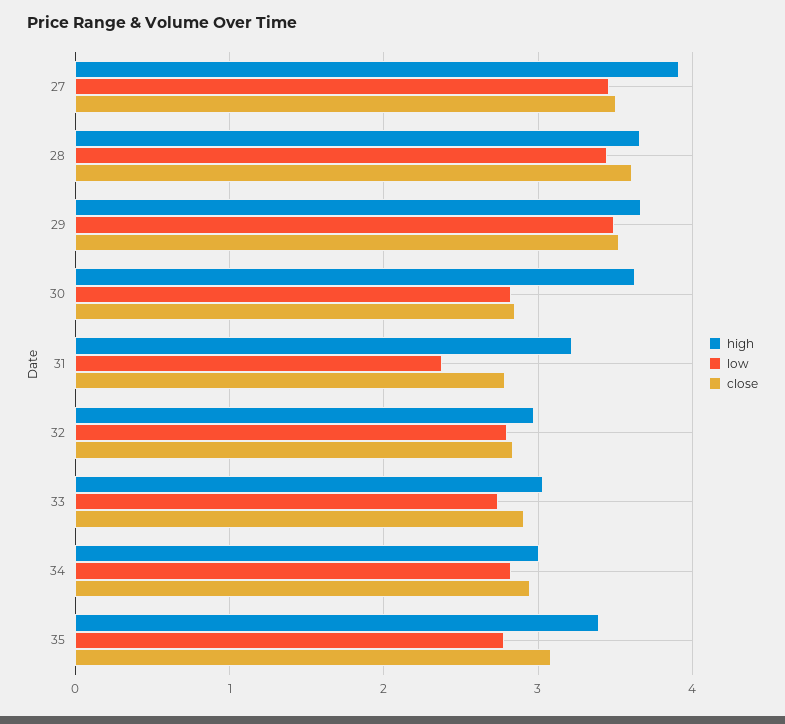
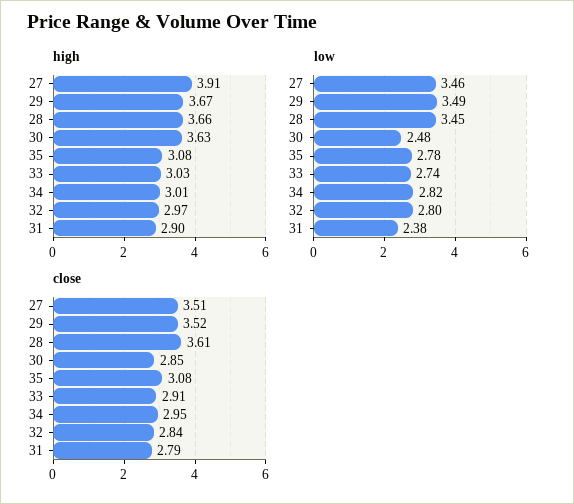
low, 30: 2.8 -> 2.48
high, 31: 3.2 -> 2.9
high, 35: 3.4 -> 3.08

